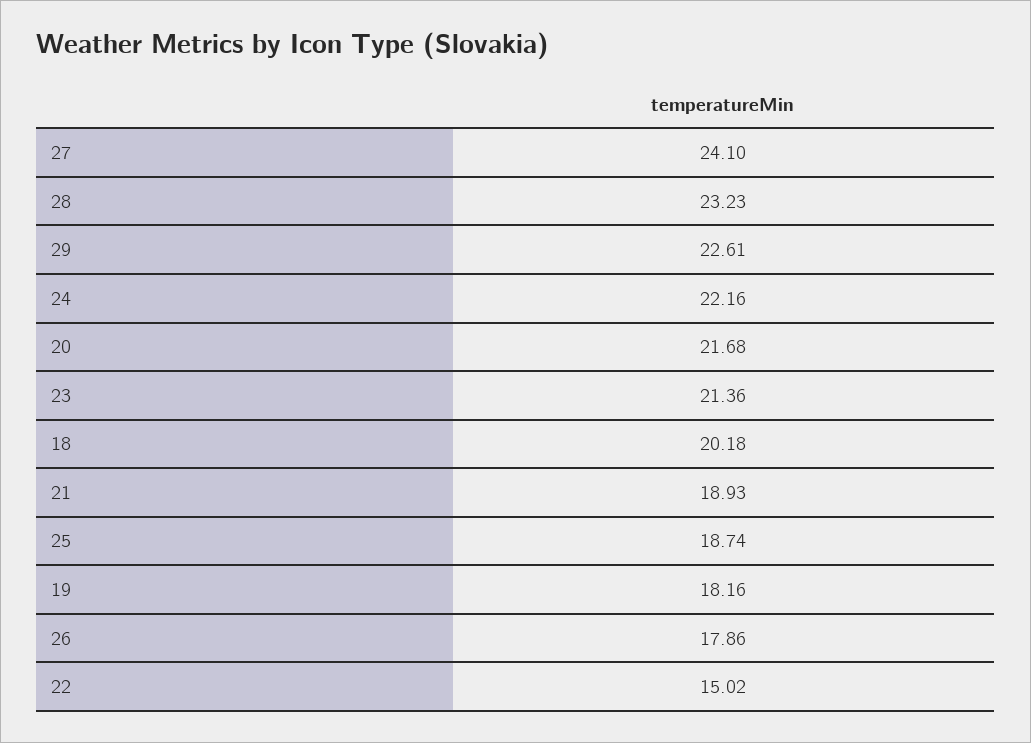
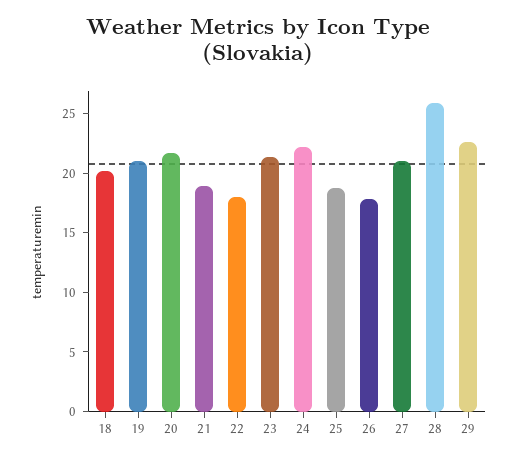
27: 24.1 -> 21
28: 23.23 -> 26
19: 18.16 -> 21
22: 15.02 -> 18

